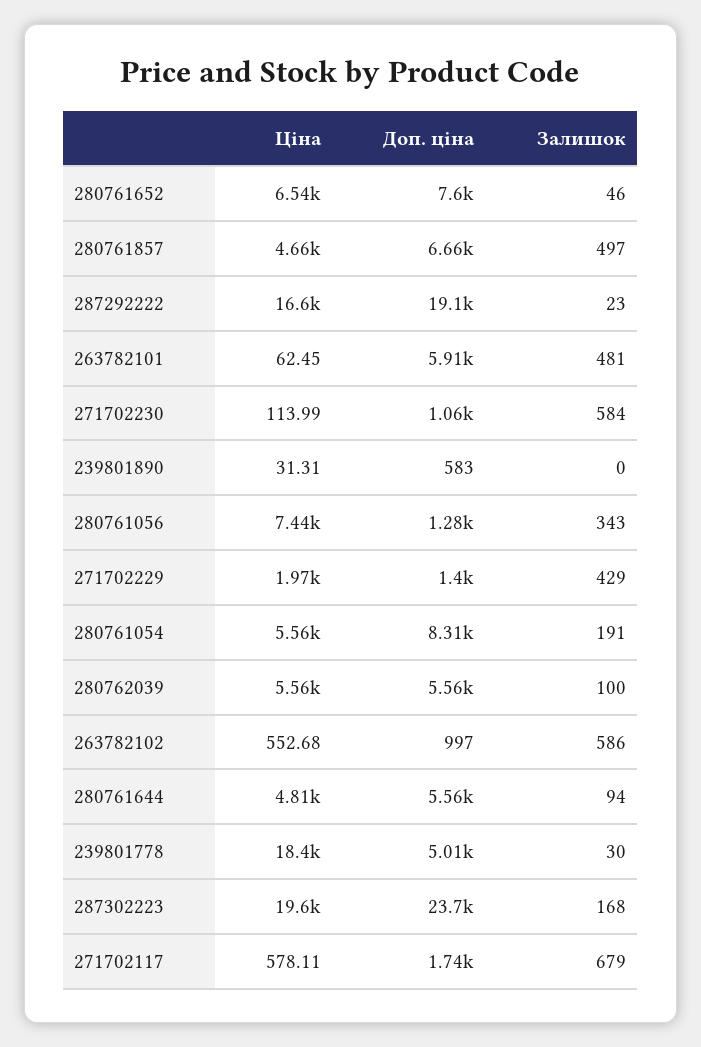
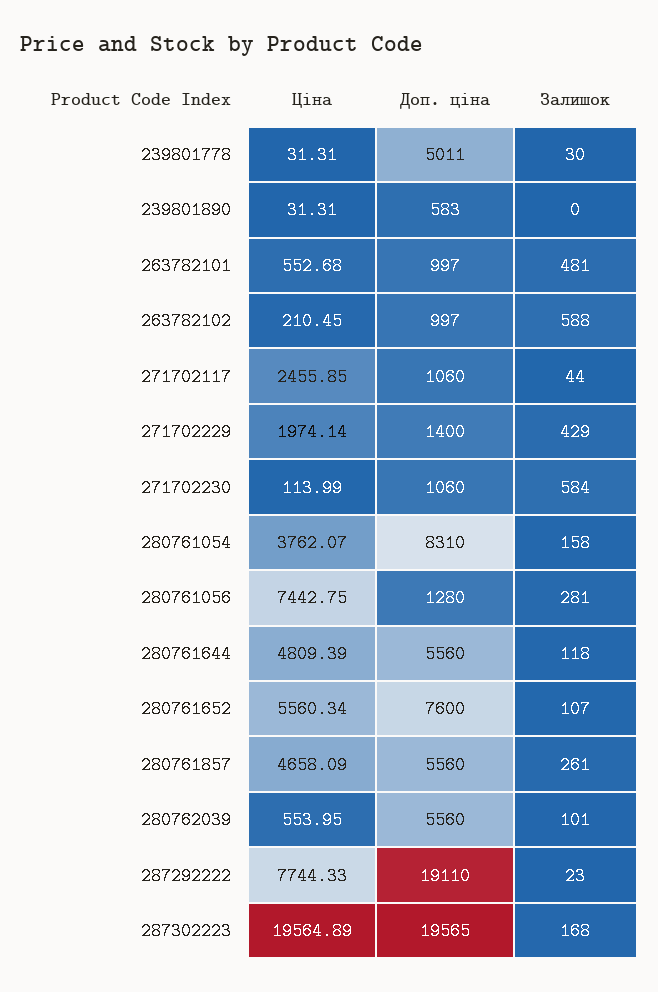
Ціна, 280761652: 6540 -> 5560.34
Залишок, 280761652: 46 -> 107
Доп. ціна, 280761857: 6660 -> 5560
Залишок, 280761857: 497 -> 261
Ціна, 287292222: 16600 -> 7744.33
Ціна, 263782101: 62.45 -> 552.68
Доп. ціна, 263782101: 5910 -> 997
Залишок, 280761056: 343 -> 281
Ціна, 280761054: 5560 -> 3762.07
Залишок, 280761054: 191 -> 158
Ціна, 280762039: 5560 -> 553.95
Залишок, 280762039: 100 -> 101
Ціна, 263782102: 552.68 -> 210.45
Залишок, 263782102: 586 -> 588
Залишок, 280761644: 94 -> 118
Ціна, 239801778: 18400 -> 31.31
Доп. ціна, 287302223: 23700 -> 19565
Ціна, 271702117: 578.11 -> 2455.85
Доп. ціна, 271702117: 1740 -> 1060
Залишок, 271702117: 679 -> 44

